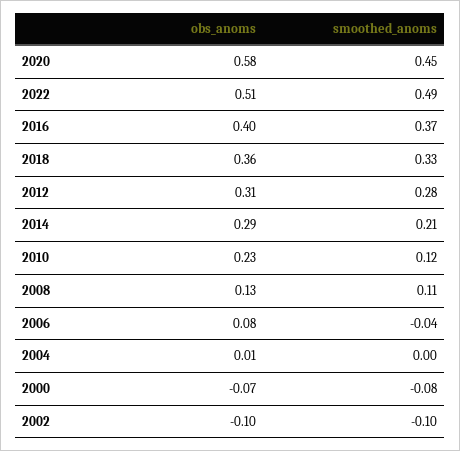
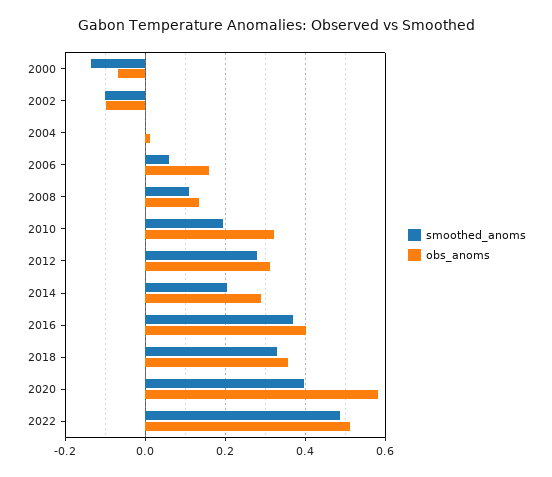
smoothed_anoms, 2020: 0.45 -> 0.4
obs_anoms, 2010: 0.23 -> 0.32
smoothed_anoms, 2010: 0.12 -> 0.2
obs_anoms, 2006: 0.08 -> 0.16
smoothed_anoms, 2006: -0.04 -> 0.06
smoothed_anoms, 2000: -0.08 -> -0.14

